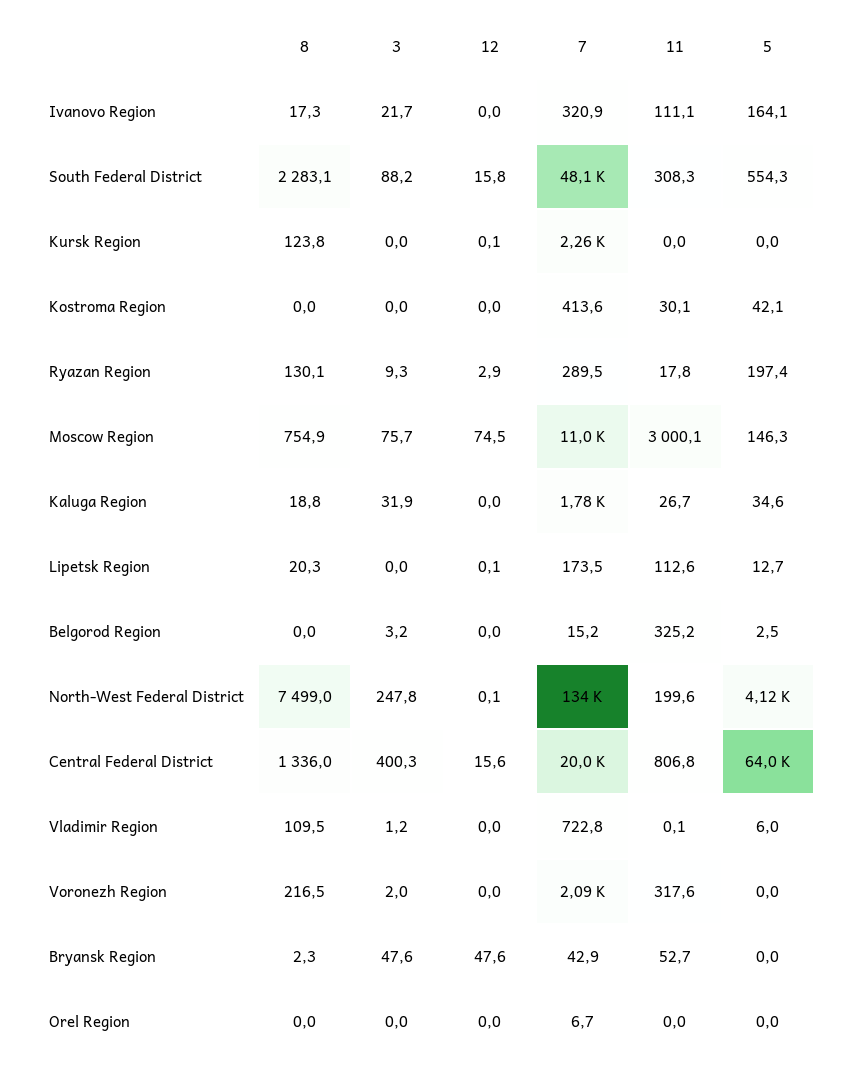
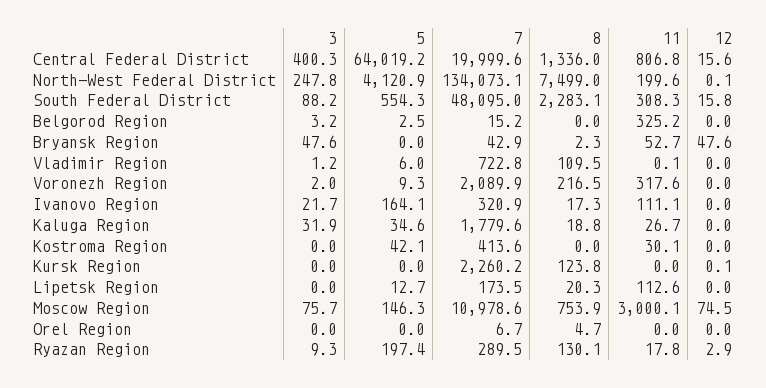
8, Moscow Region: 754.9 -> 753.9
12, Lipetsk Region: 0.1 -> 0
5, Voronezh Region: 0 -> 9.3
8, Orel Region: 0 -> 4.7

